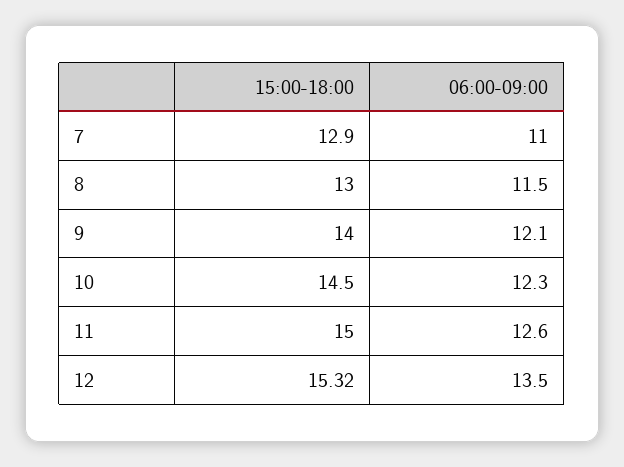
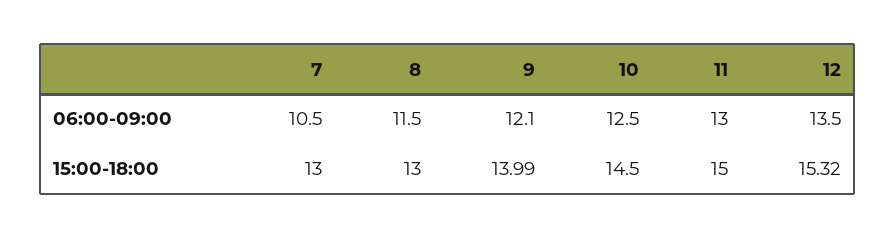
15:00-18:00, 7: 12.9 -> 13
06:00-09:00, 7: 11 -> 10.5
15:00-18:00, 9: 14 -> 13.99
06:00-09:00, 10: 12.3 -> 12.5
06:00-09:00, 11: 12.6 -> 13

